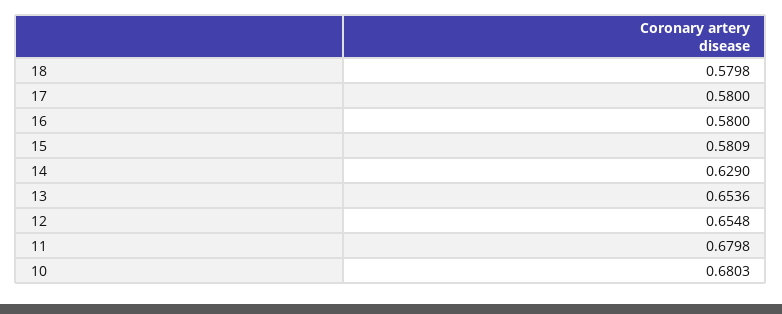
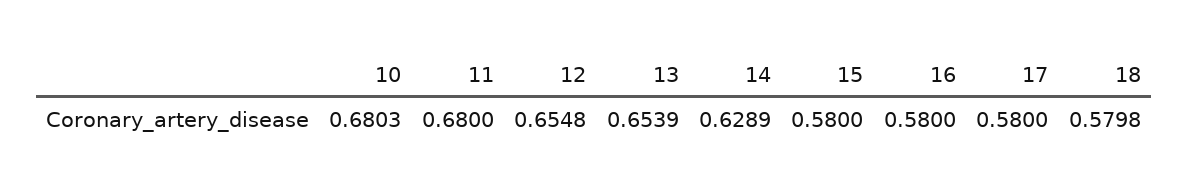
15: 0.5809 -> 0.58
14: 0.629 -> 0.6289
13: 0.6536 -> 0.6539
11: 0.6798 -> 0.68

